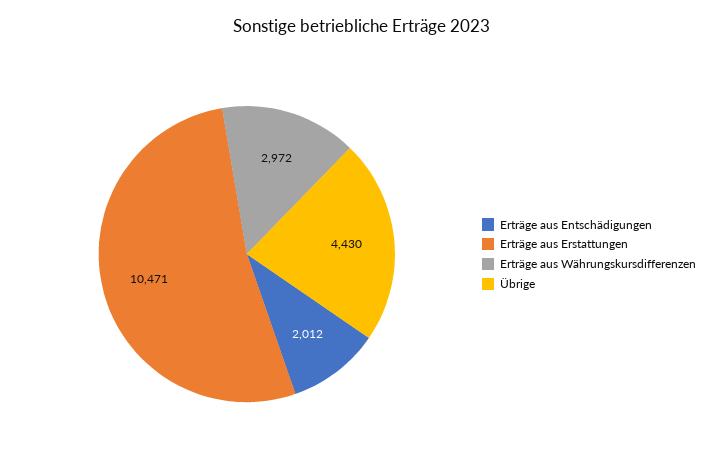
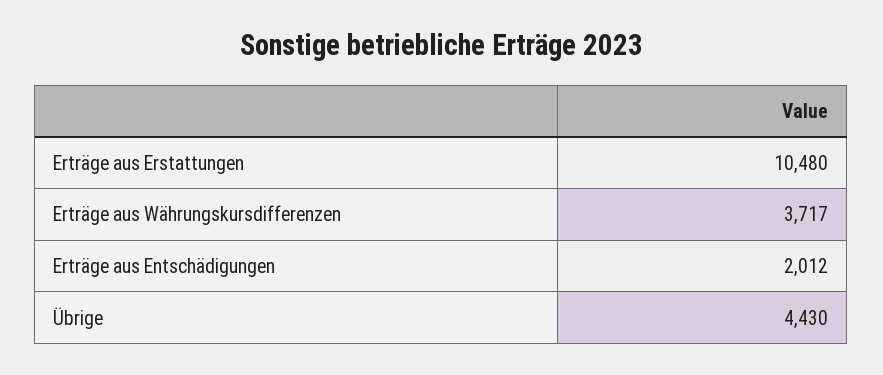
Erträge aus Erstattungen: 10471 -> 10480
Erträge aus Währungskursdifferenzen: 2972 -> 3717

